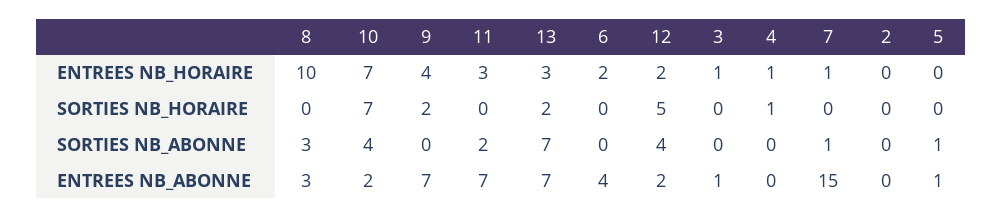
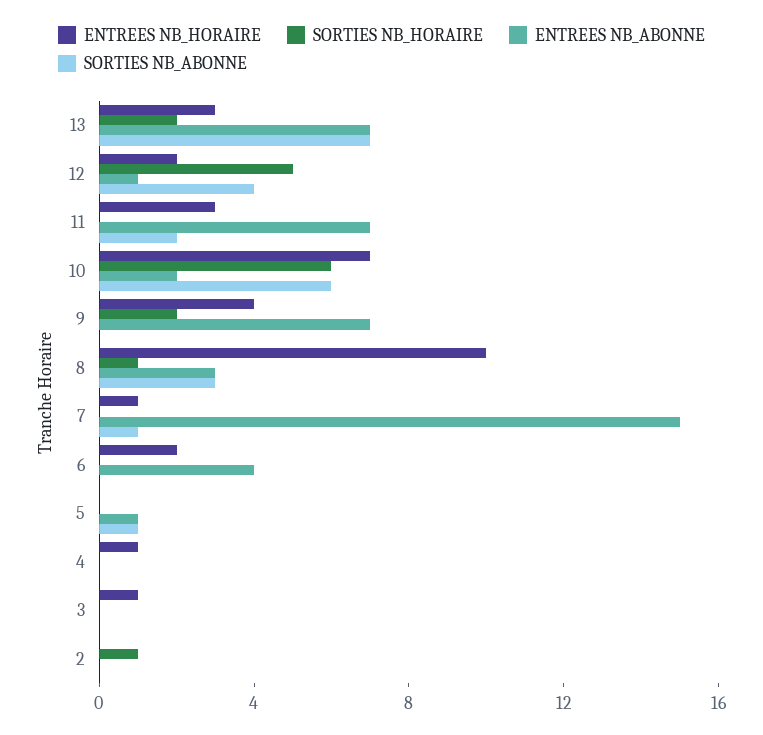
SORTIES NB_HORAIRE, 8: 0 -> 1
SORTIES NB_HORAIRE, 10: 7 -> 6
SORTIES NB_HORAIRE, 4: 1 -> 0
SORTIES NB_HORAIRE, 2: 0 -> 1
SORTIES NB_ABONNE, 10: 4 -> 6
ENTREES NB_ABONNE, 12: 2 -> 1
ENTREES NB_ABONNE, 3: 1 -> 0

